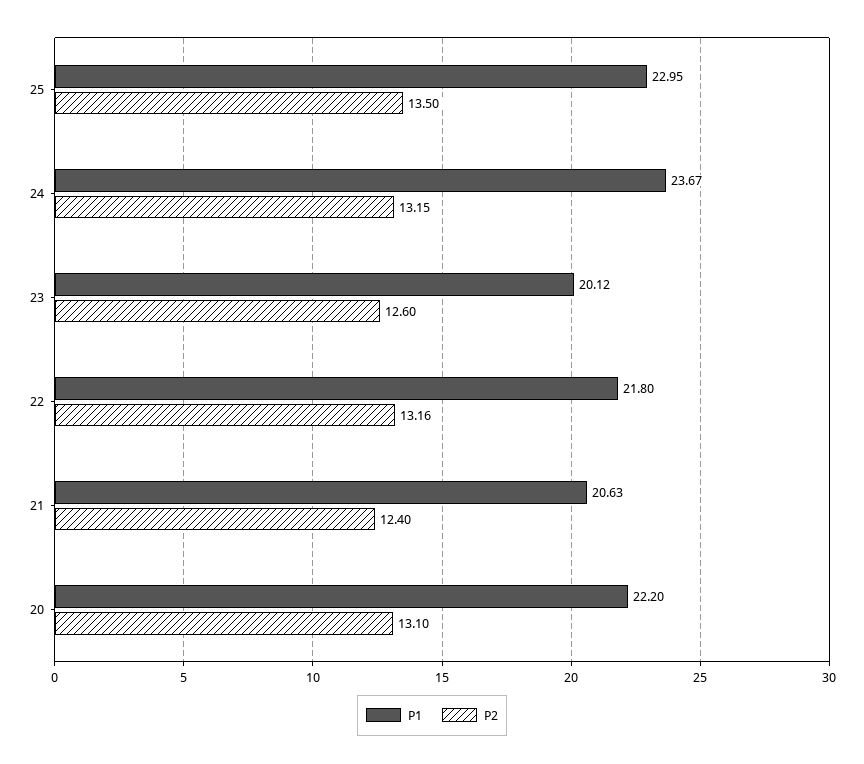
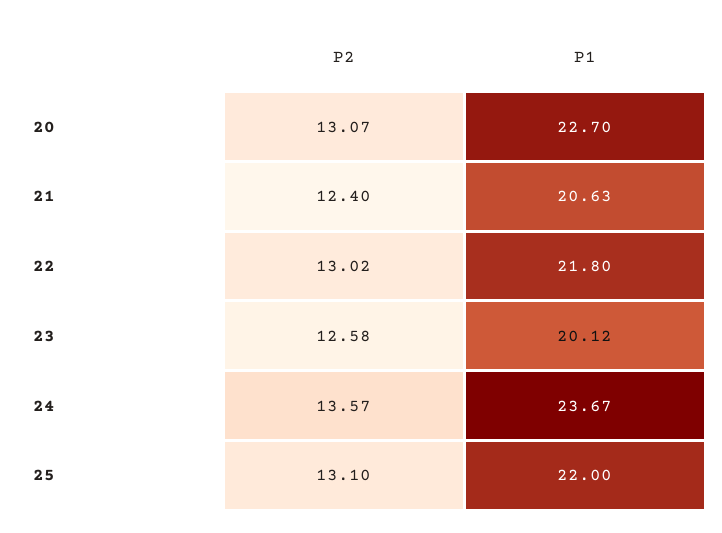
P1, 25: 22.95 -> 22
P2, 25: 13.5 -> 13.1
P2, 24: 13.15 -> 13.57
P2, 23: 12.6 -> 12.58
P2, 22: 13.16 -> 13.02
P1, 20: 22.2 -> 22.7
P2, 20: 13.1 -> 13.07

